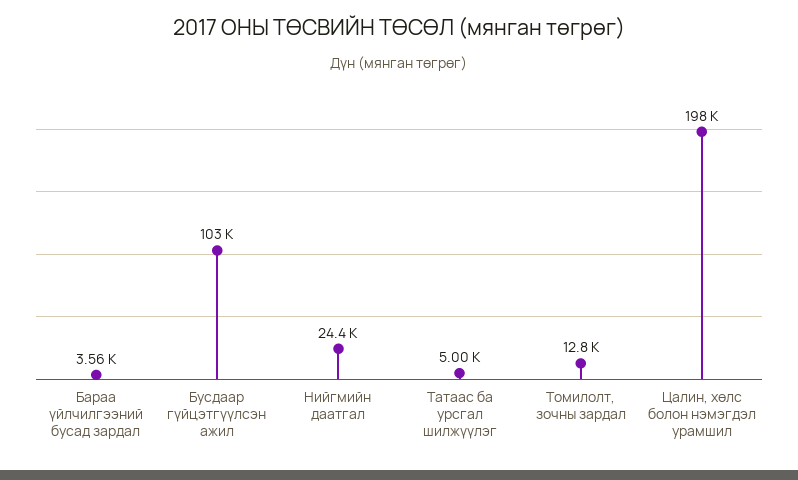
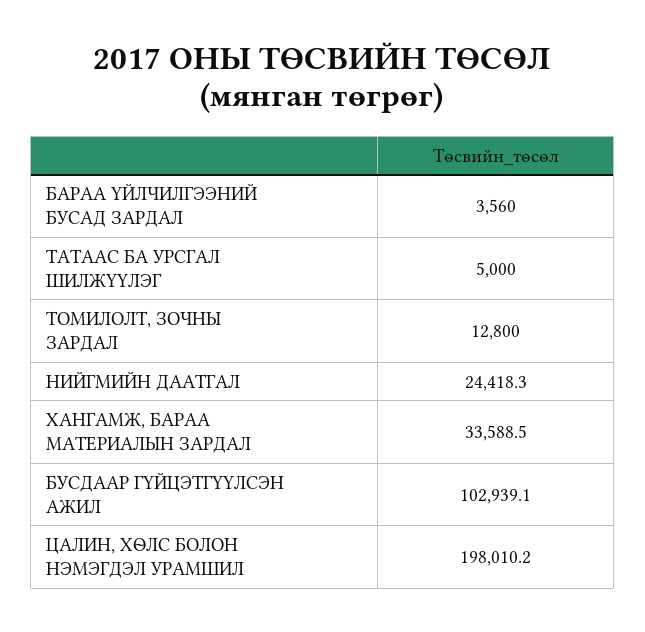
ХАНГАМЖ, БАРАА МАТЕРИАЛЫН ЗАРДАЛ: none -> 33588.5

